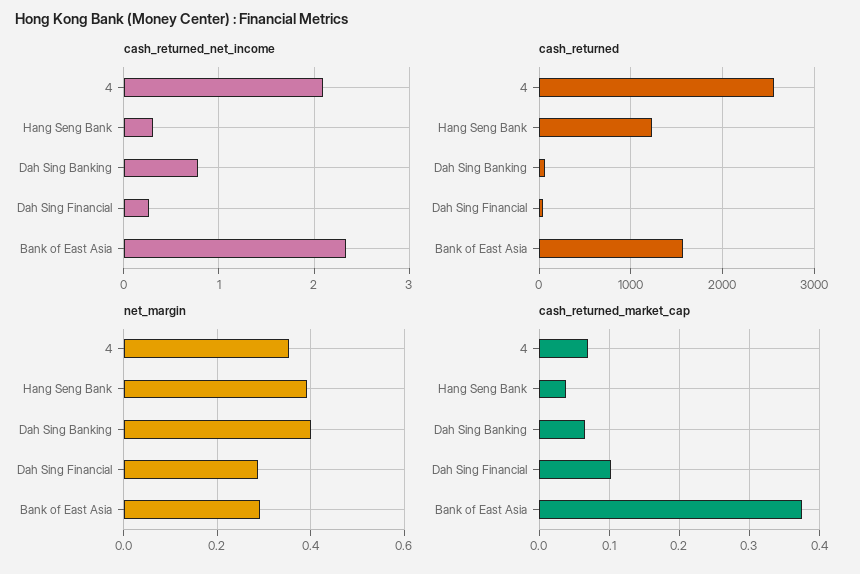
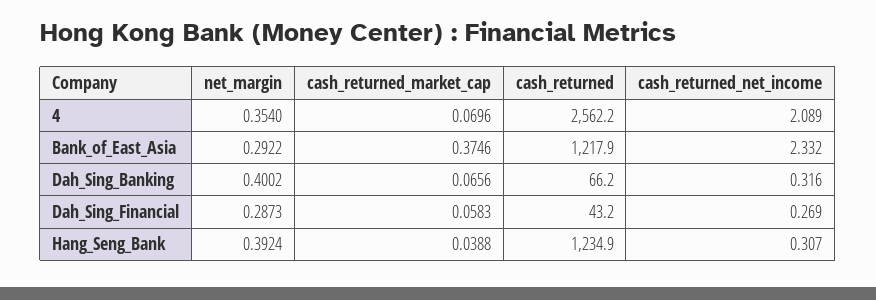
cash_returned_net_income, Dah Sing Banking: 0.8 -> 0.316
cash_returned, Bank of East Asia: 1600 -> 1217.9
cash_returned_market_cap, Dah Sing Financial: 0.1 -> 0.0583

